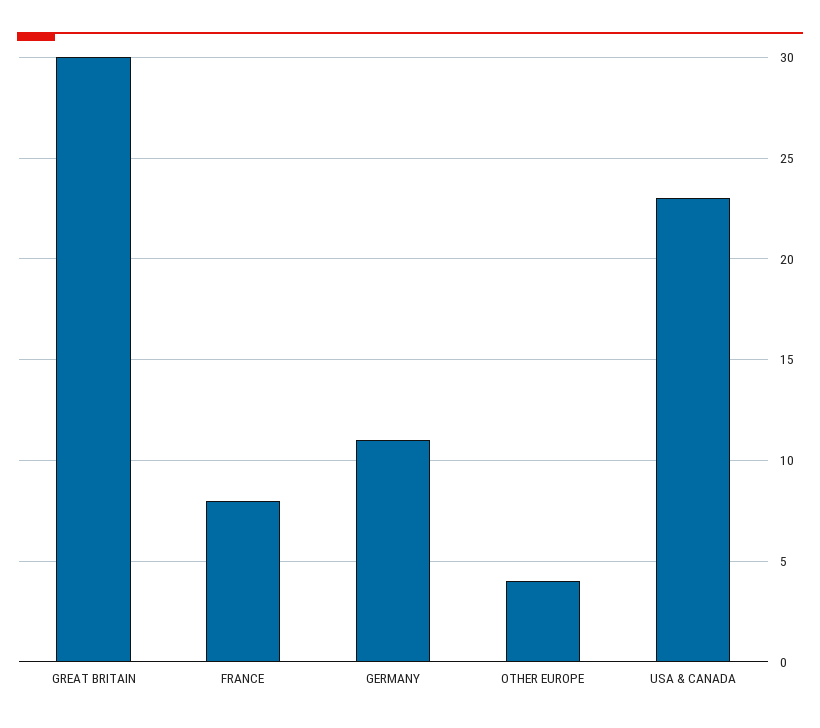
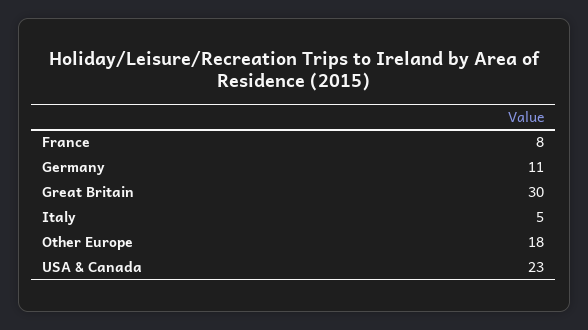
OTHER EUROPE: 4 -> 18
Italy: none -> 5

